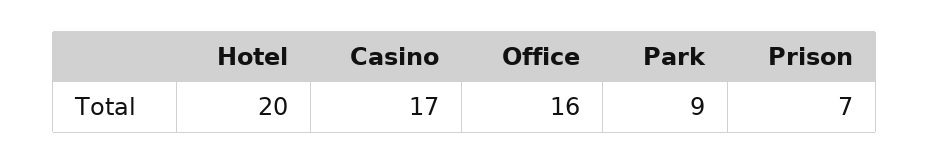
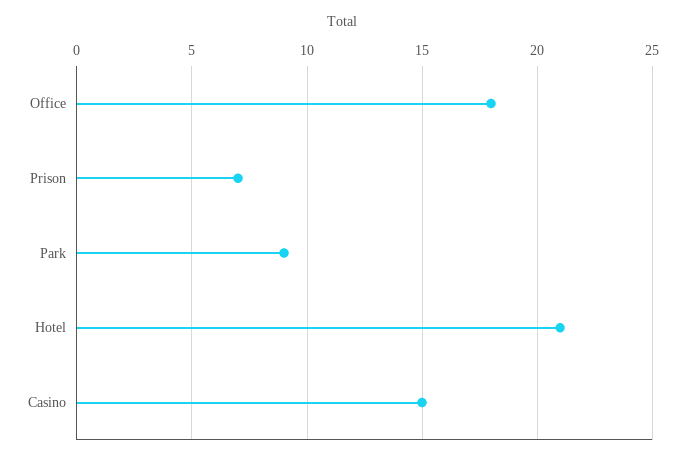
Hotel: 20 -> 21
Casino: 17 -> 15
Office: 16 -> 18

